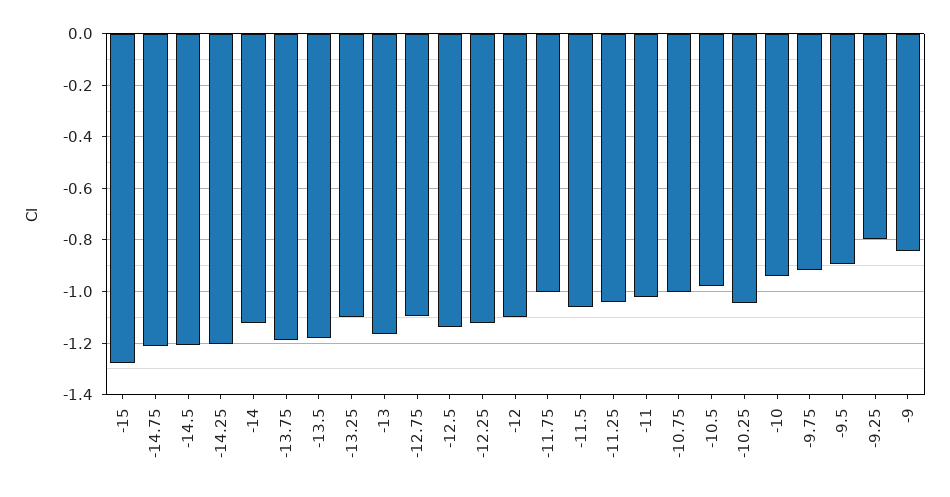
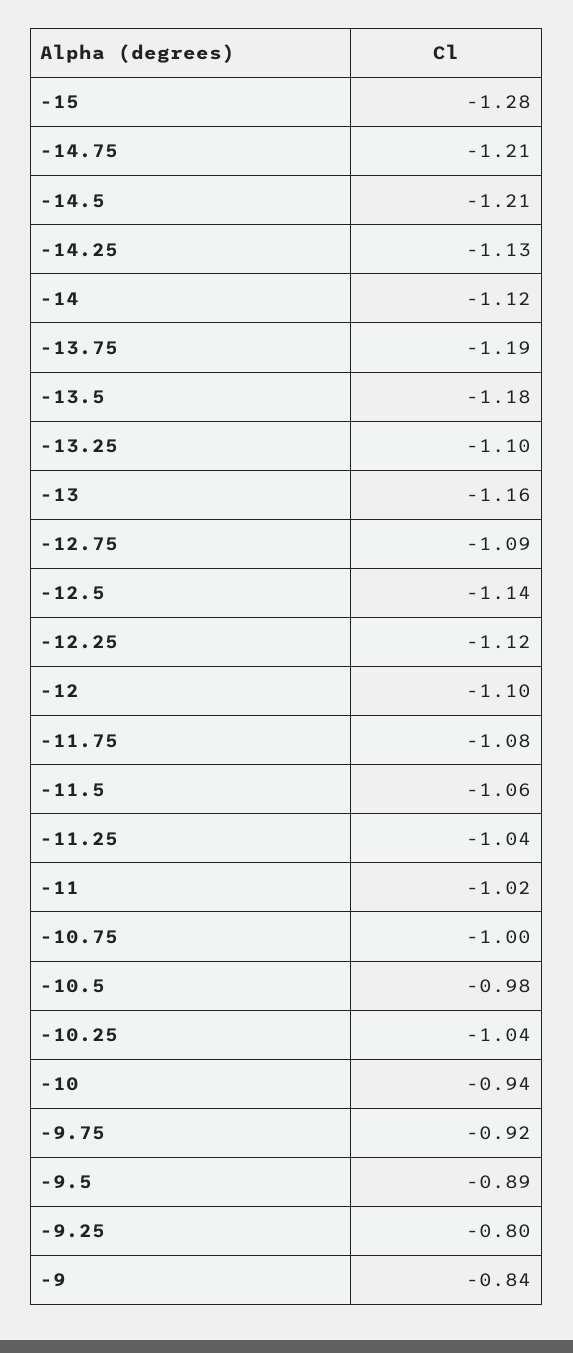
-14.25: -1.2 -> -1.13
-11.75: -1 -> -1.08

